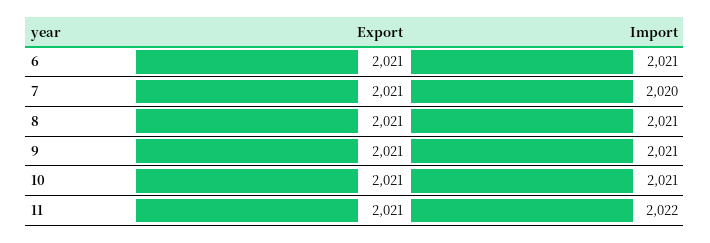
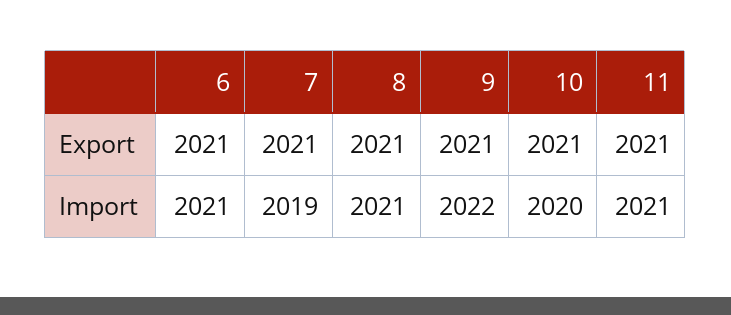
Import, 7: 2020 -> 2019
Import, 9: 2021 -> 2022
Import, 10: 2021 -> 2020
Import, 11: 2022 -> 2021

